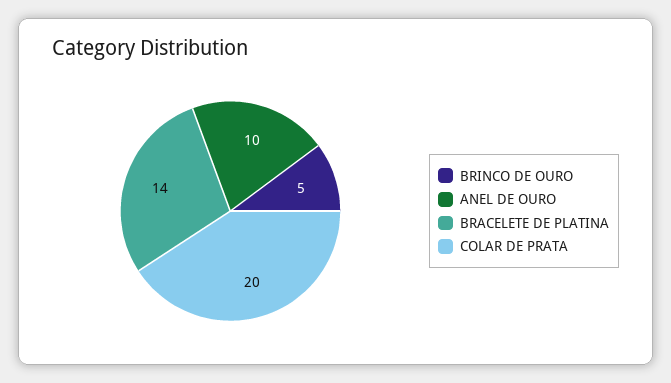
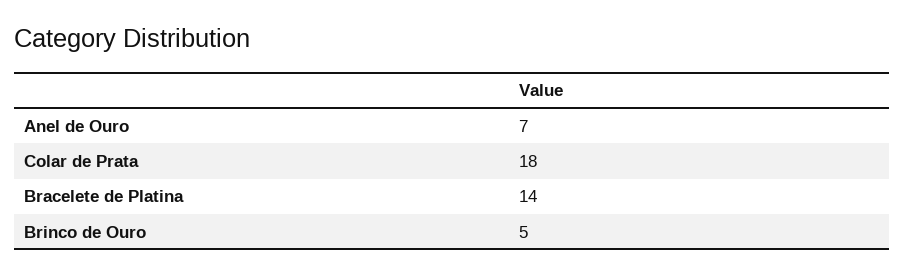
ANEL DE OURO: 10 -> 7
COLAR DE PRATA: 20 -> 18

